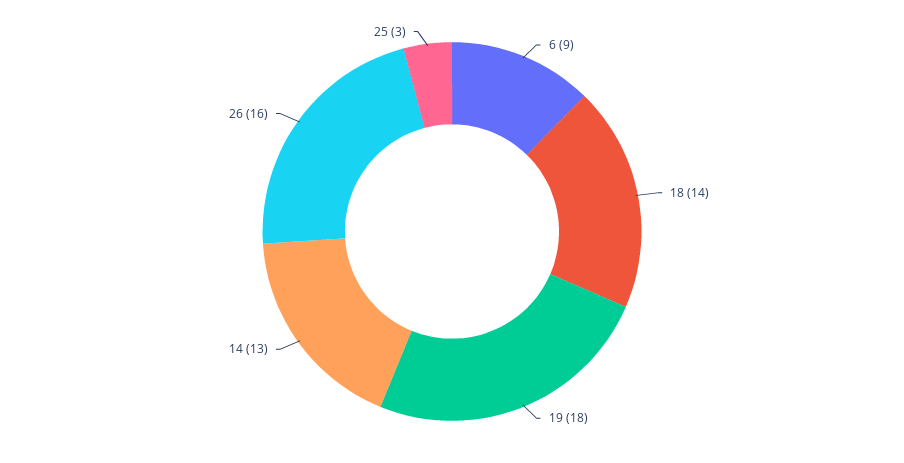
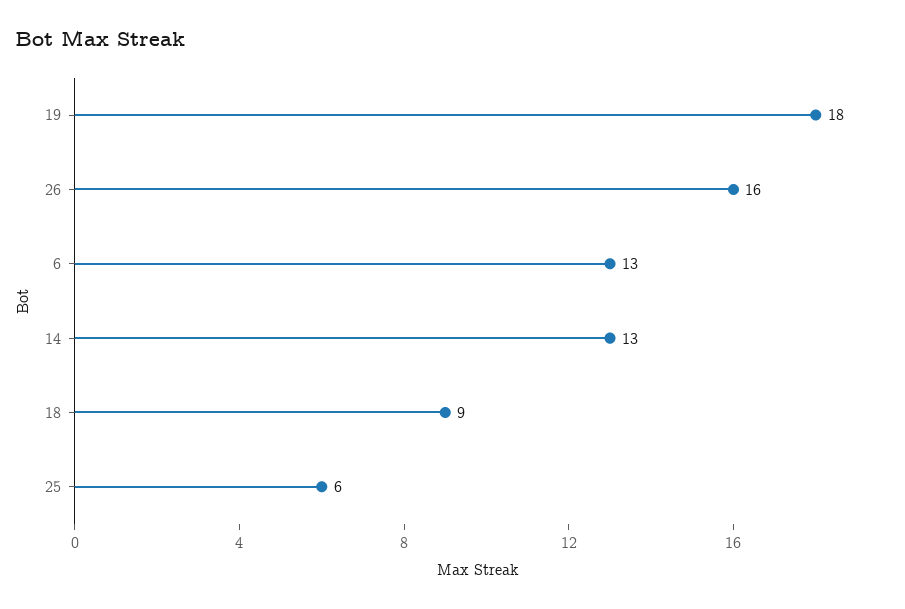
6: 9 -> 13
18: 14 -> 9
25: 3 -> 6

